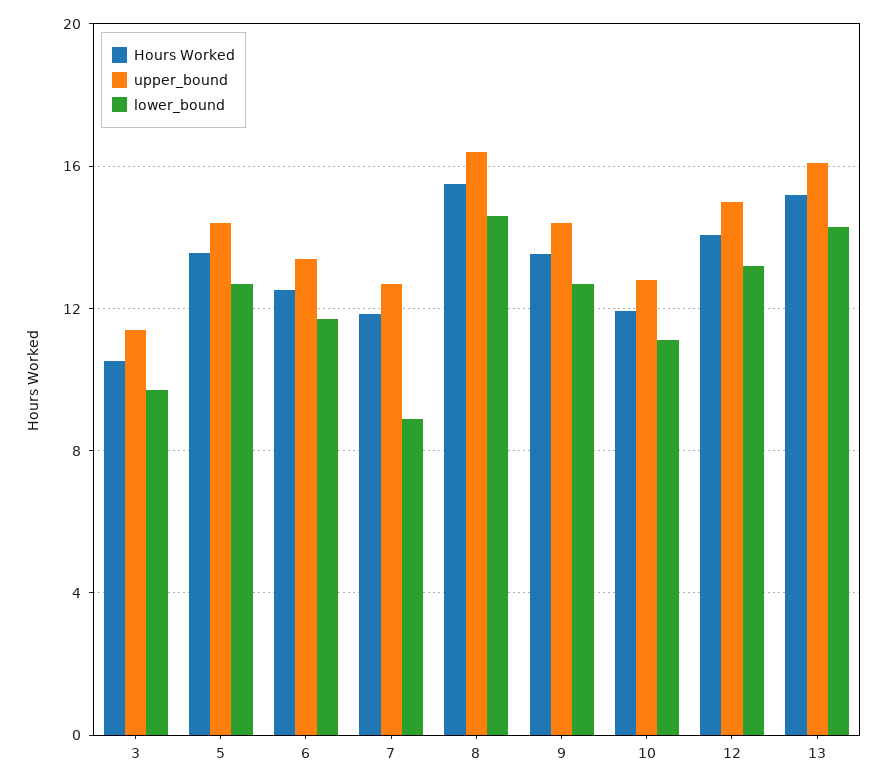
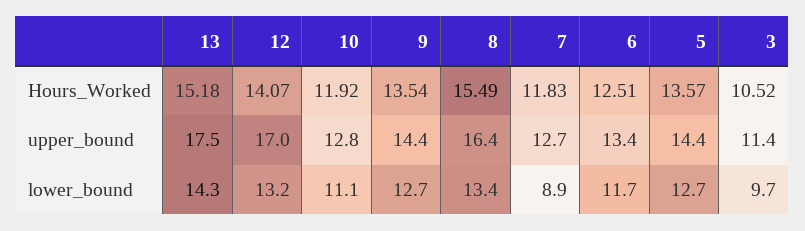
lower_bound, 8: 14.5 -> 13.4
upper_bound, 12: 15 -> 17
upper_bound, 13: 16 -> 17.5

